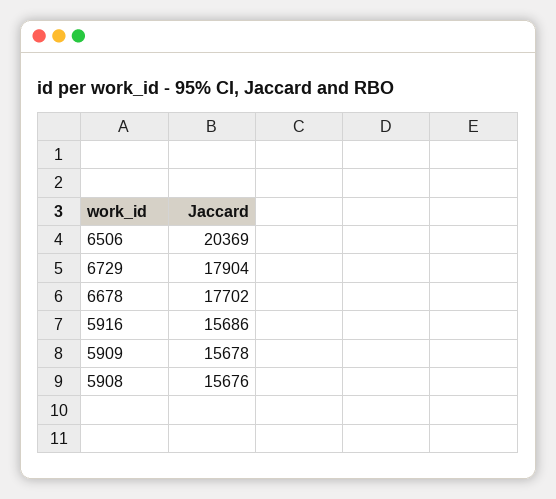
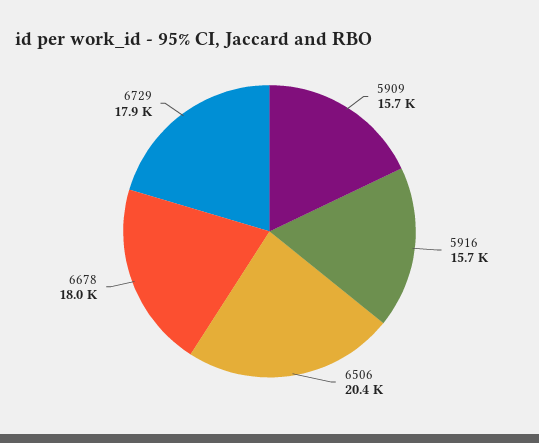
6678: 17702 -> 18000
5908: 15676 -> none

